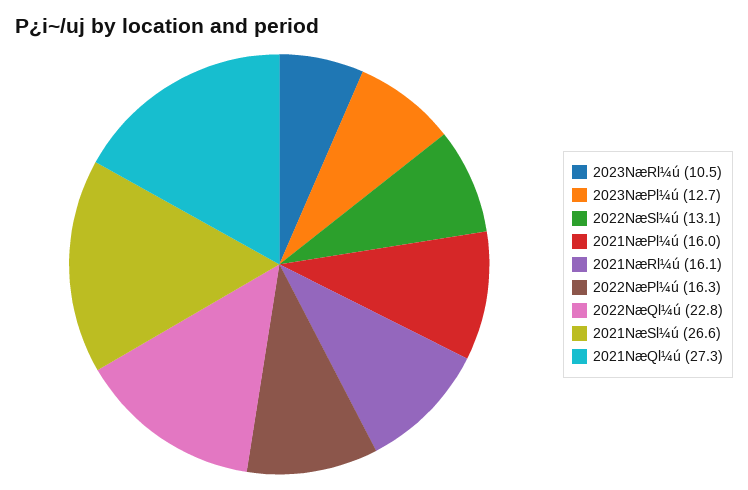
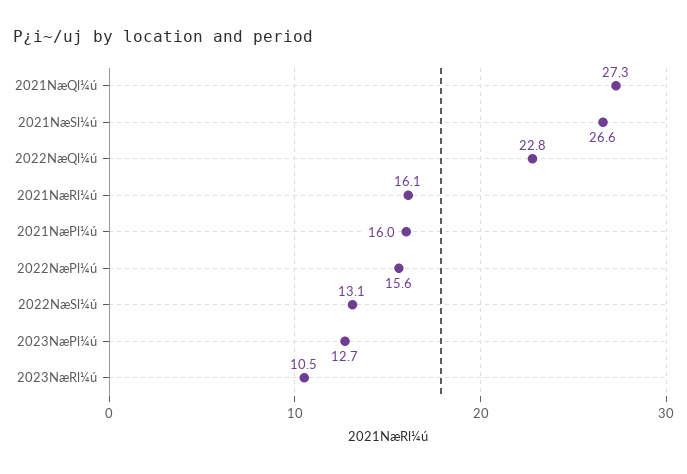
2022NæPl¼ú: 16.3 -> 15.6

